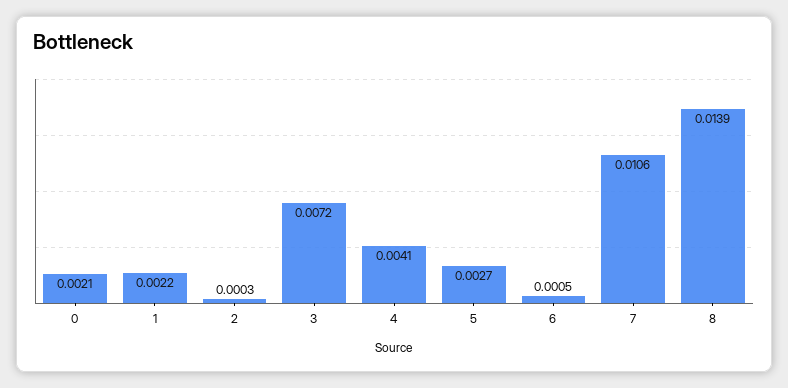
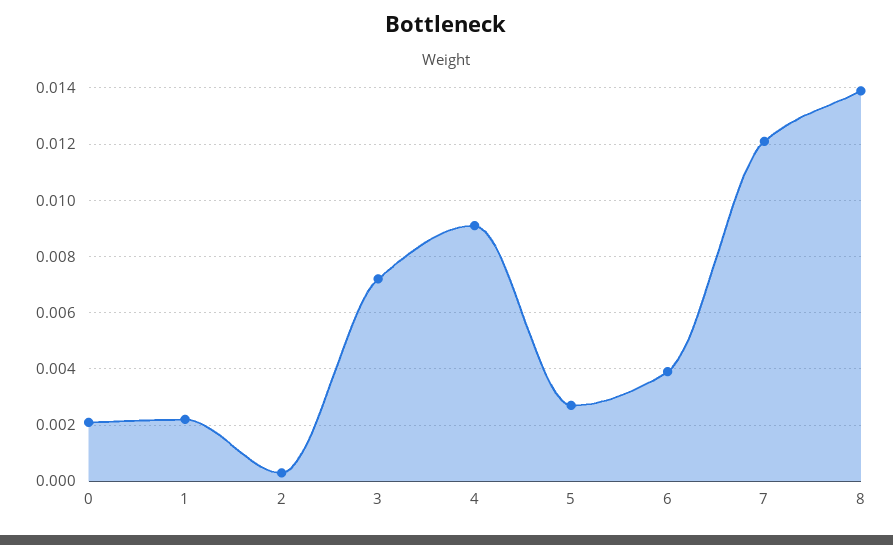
4: 0.0041 -> 0.009
6: 0.0005 -> 0.004
7: 0.0106 -> 0.012

